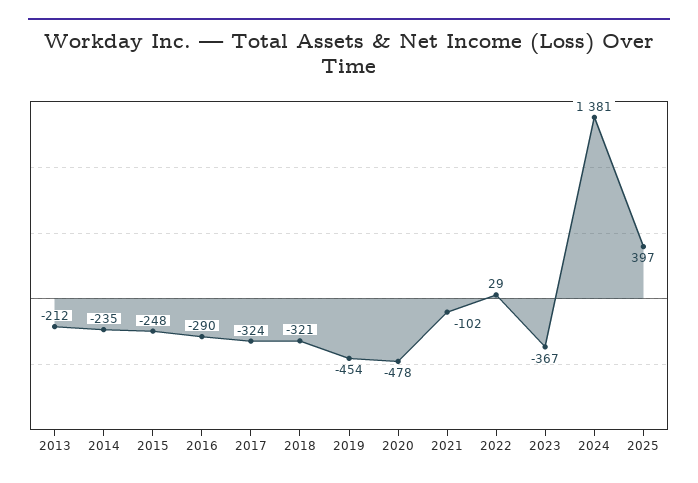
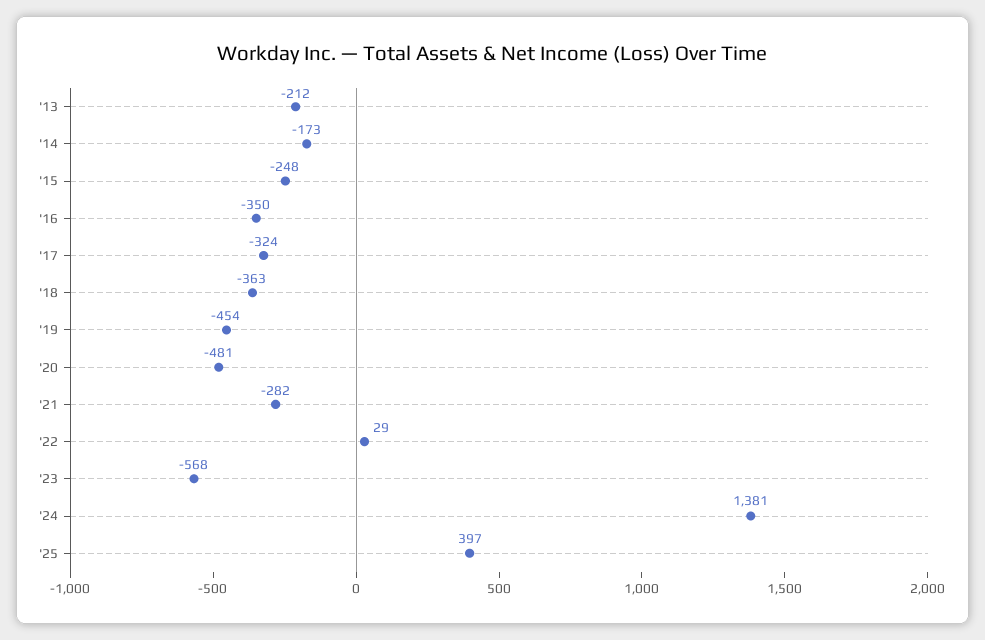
2014: -235 -> -173
2016: -290 -> -350
2018: -321 -> -363
2020: -478 -> -481
2021: -102 -> -282
2023: -367 -> -568

